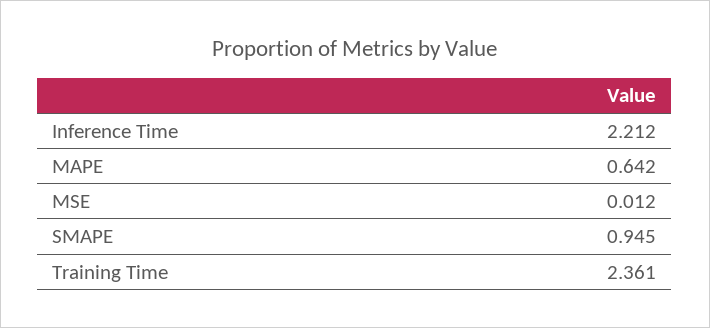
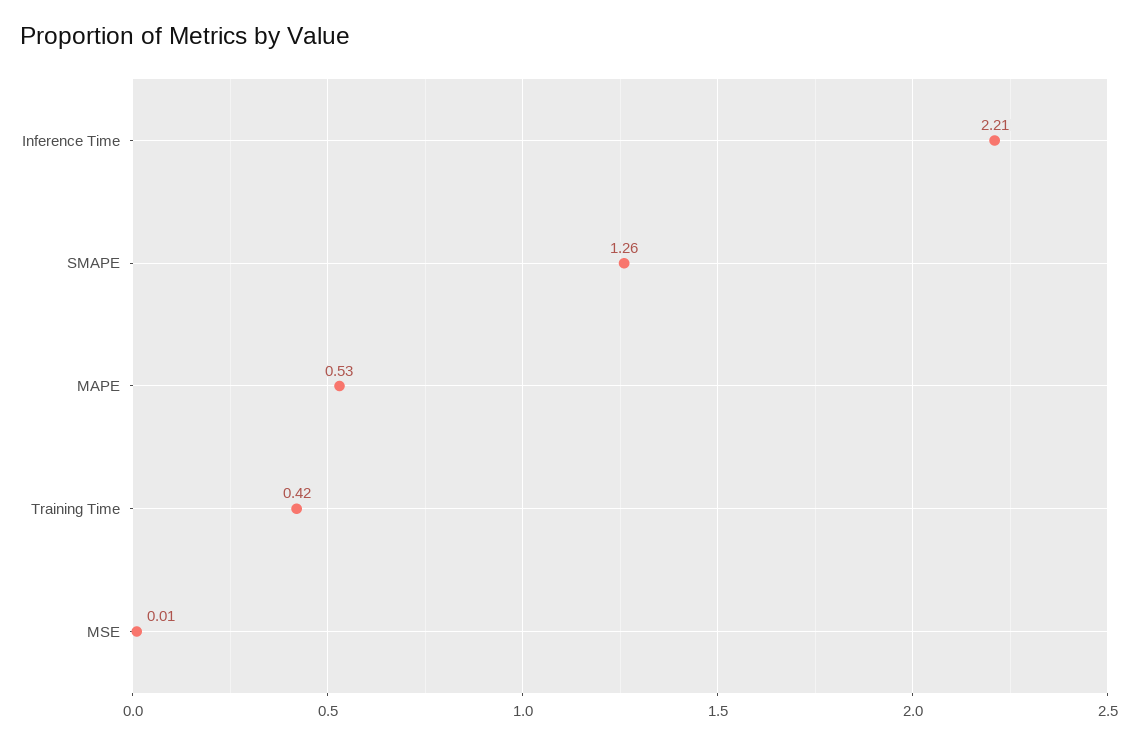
MAPE: 0.642 -> 0.53
SMAPE: 0.945 -> 1.26
Training Time: 2.361 -> 0.42

